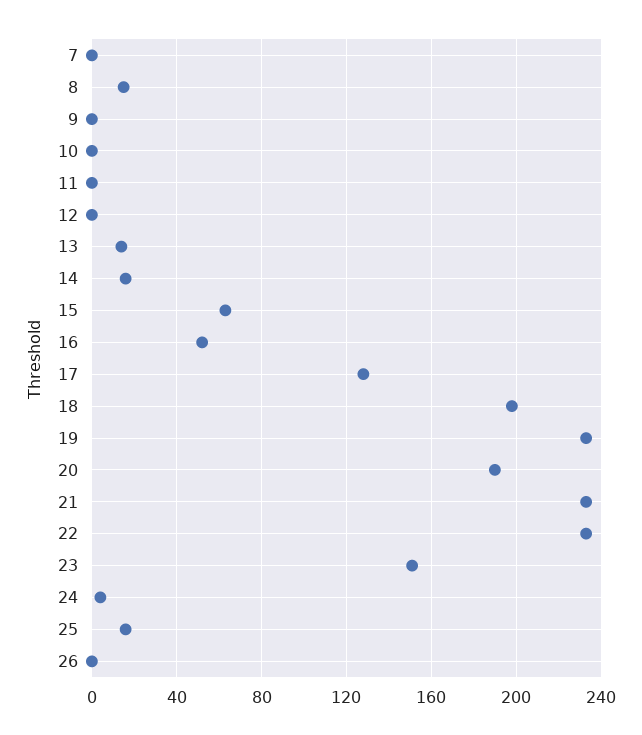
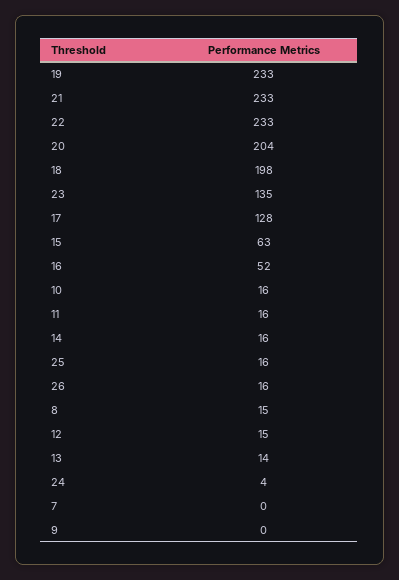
10: 0 -> 16
11: 0 -> 16
12: 0 -> 15
20: 190 -> 204
23: 150 -> 135
26: 0 -> 16

